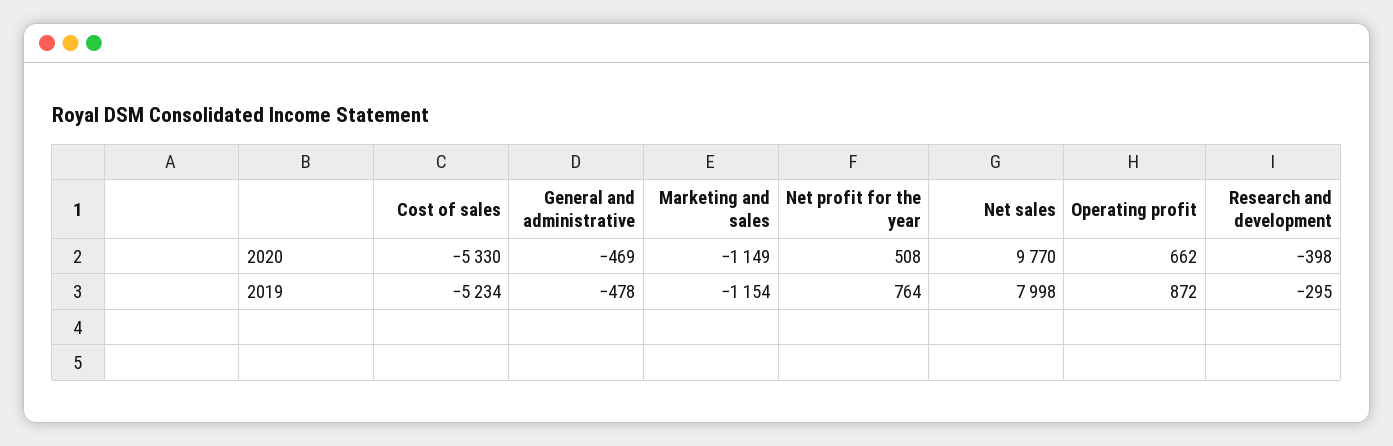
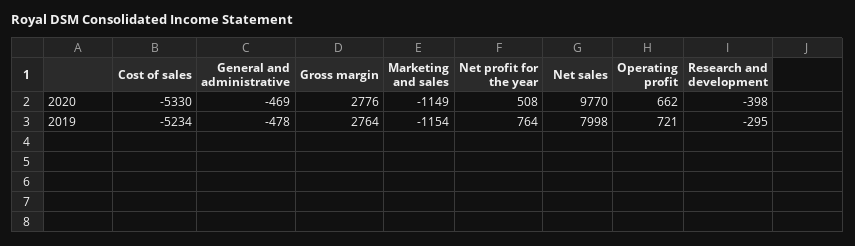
Operating profit, 2019: 872 -> 721
Gross margin, 2020: none -> 2776
Gross margin, 2019: none -> 2764

